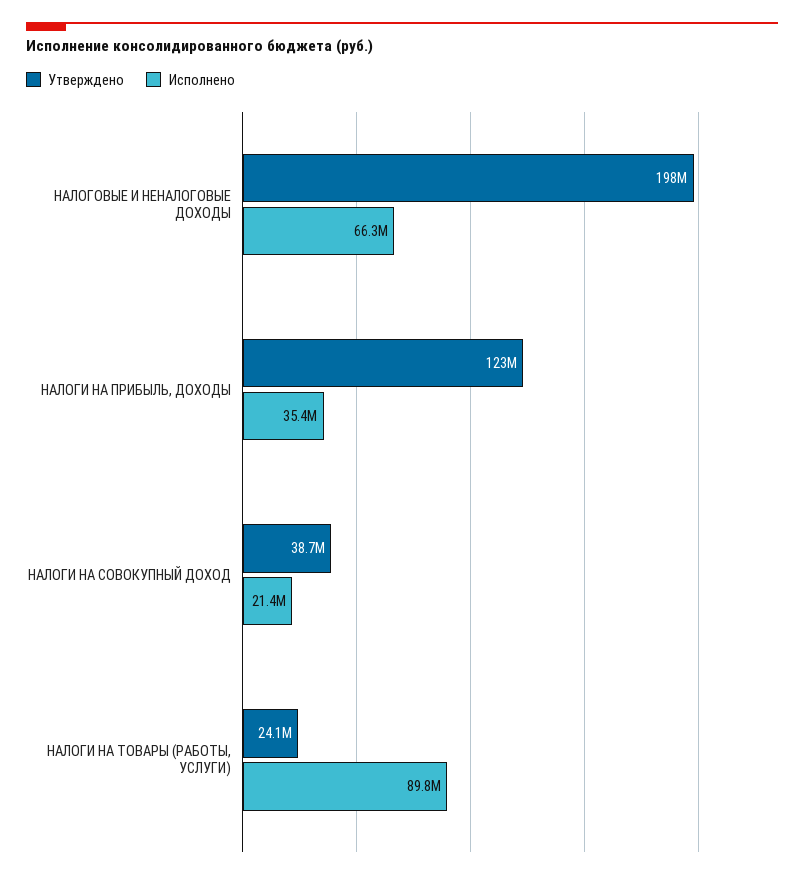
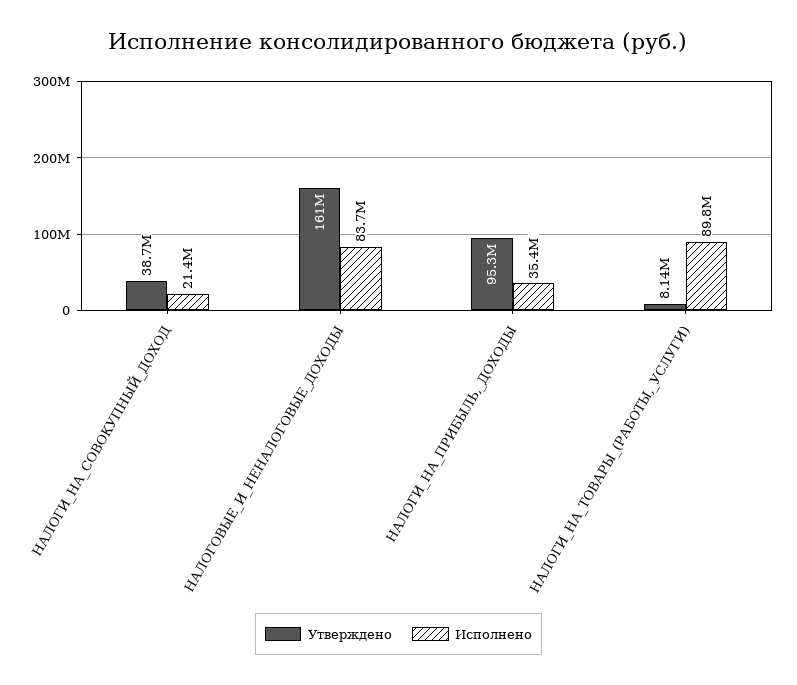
Утверждено, НАЛОГОВЫЕ И НЕНАЛОГОВЫЕ ДОХОДЫ: 198000000 -> 161000000
Исполнено, НАЛОГОВЫЕ И НЕНАЛОГОВЫЕ ДОХОДЫ: 66300000 -> 83700000
Утверждено, НАЛОГИ НА ПРИБЫЛЬ, ДОХОДЫ: 123000000 -> 95300000
Утверждено, НАЛОГИ НА ТОВАРЫ (РАБОТЫ, УСЛУГИ): 24100000 -> 8140000

